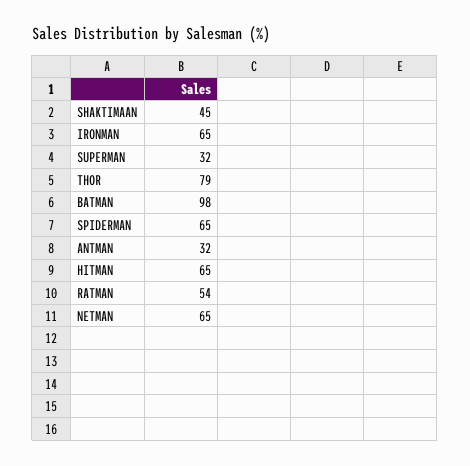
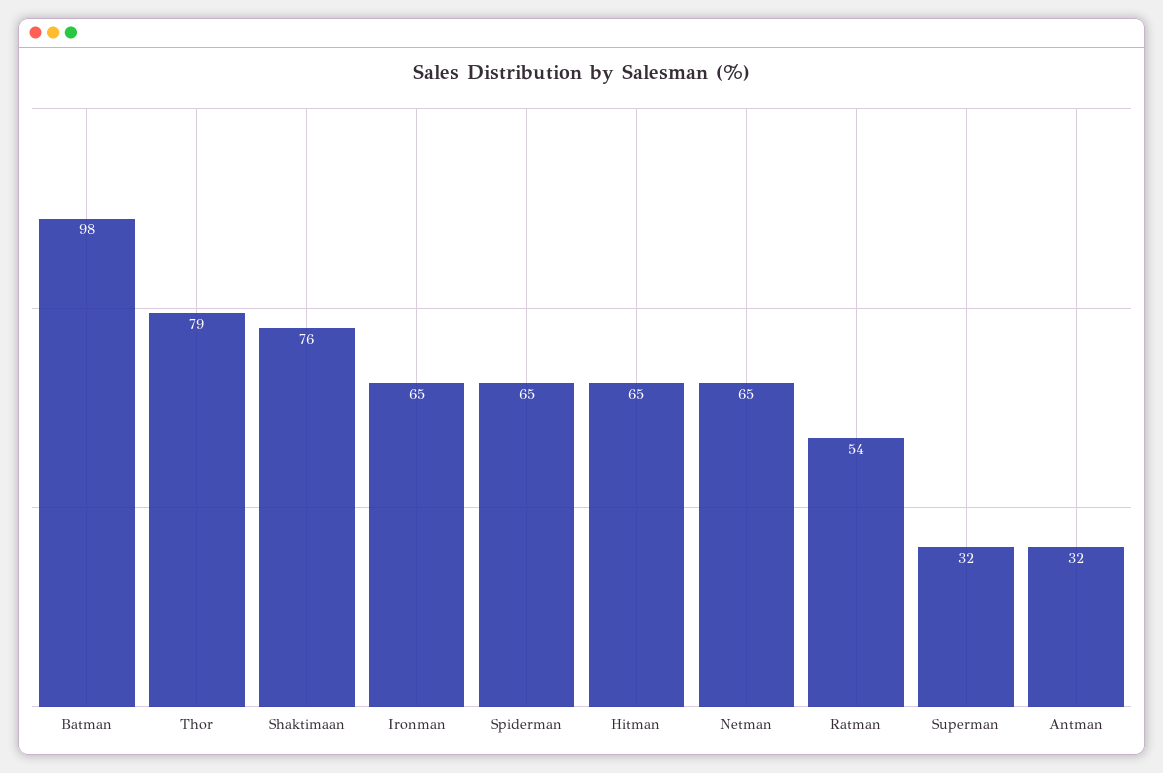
SHAKTIMAAN: 45 -> 76

